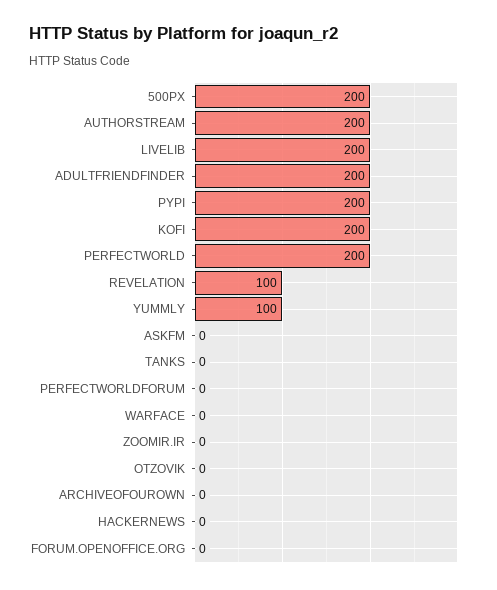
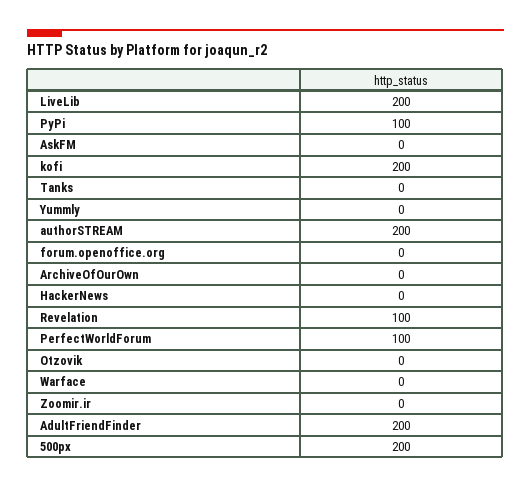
PYPI: 200 -> 100
PERFECTWORLD: 200 -> none
YUMMLY: 100 -> 0
PERFECTWORLDFORUM: 0 -> 100

